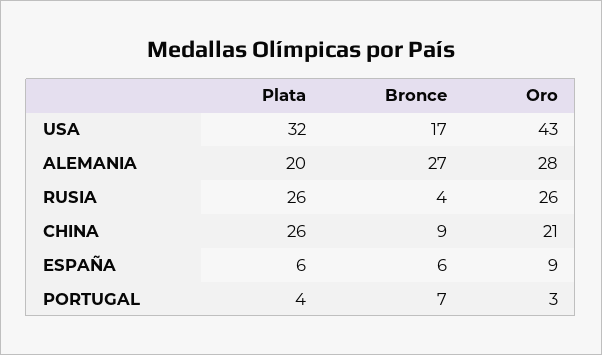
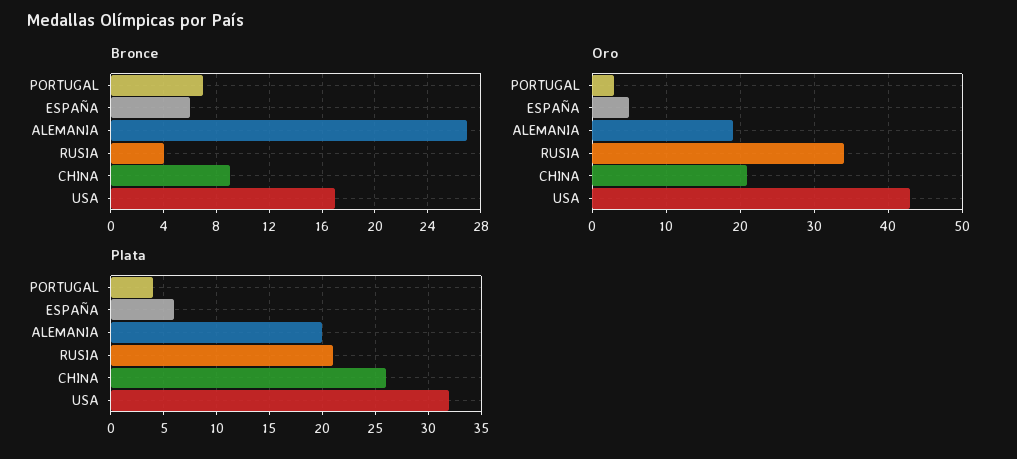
Oro, ALEMANIA: 28 -> 19
Plata, RUSIA: 26 -> 21
Oro, RUSIA: 26 -> 34
Oro, ESPAÑA: 9 -> 5

